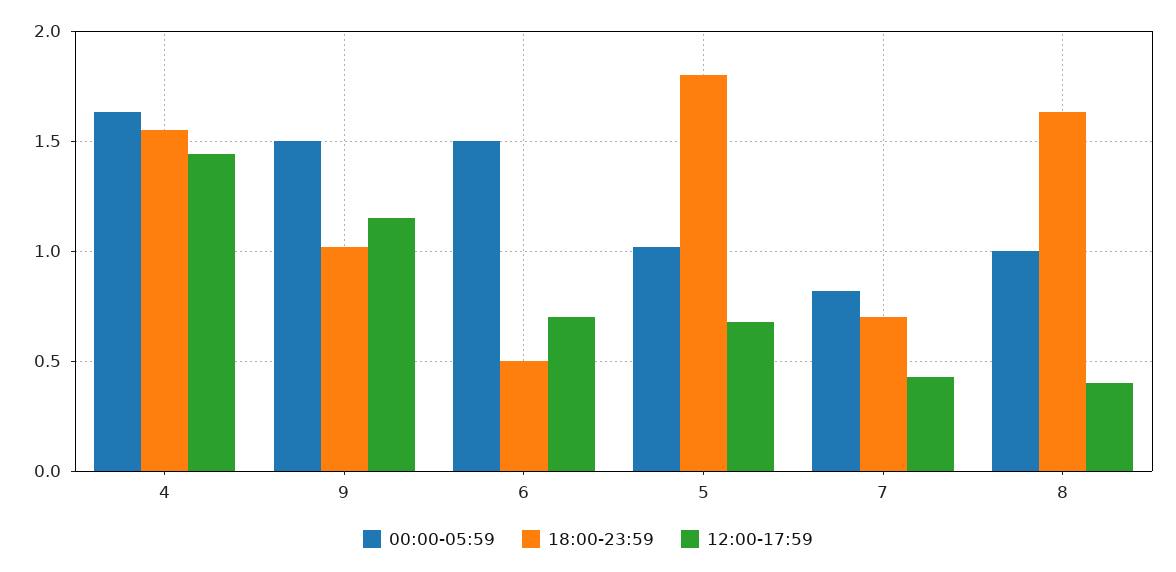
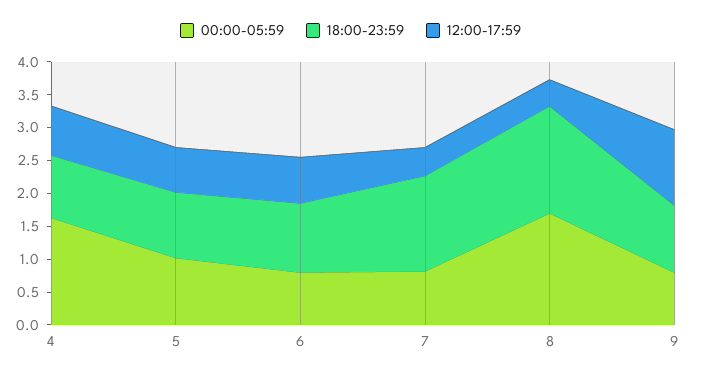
18:00-23:59, 4: 1.55 -> 1
12:00-17:59, 4: 1.45 -> 0.75
00:00-05:59, 9: 1.5 -> 0.75
00:00-05:59, 6: 1.5 -> 0.75
18:00-23:59, 6: 0.5 -> 1
18:00-23:59, 5: 1.8 -> 1
18:00-23:59, 7: 0.7 -> 1.5
00:00-05:59, 8: 1 -> 1.75

